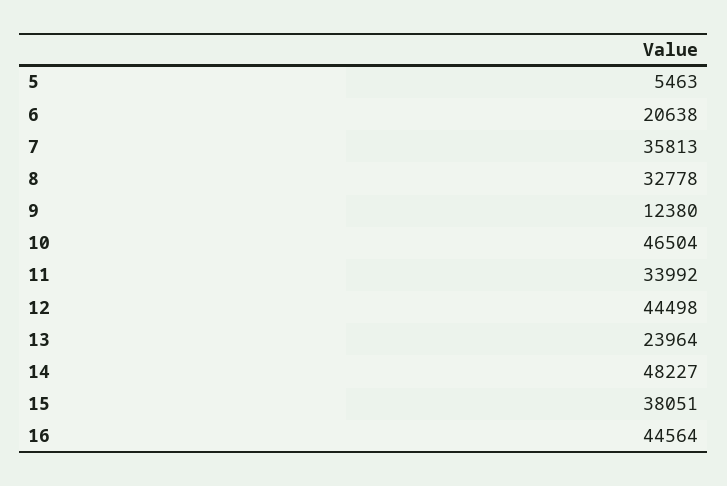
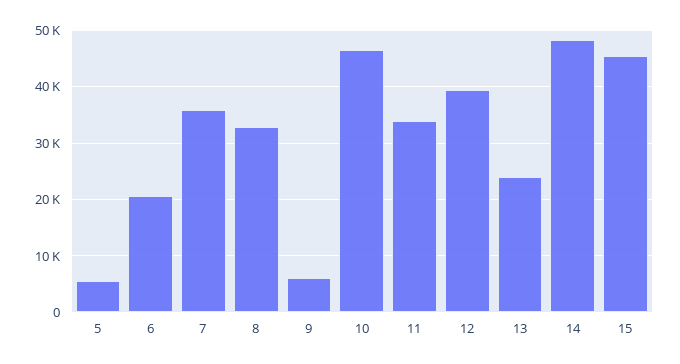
9: 12380 -> 6000
12: 44498 -> 40000
15: 38051 -> 46000
16: 44564 -> none

